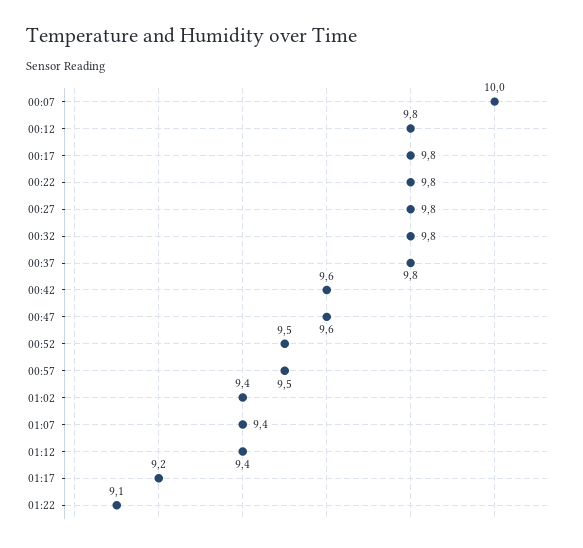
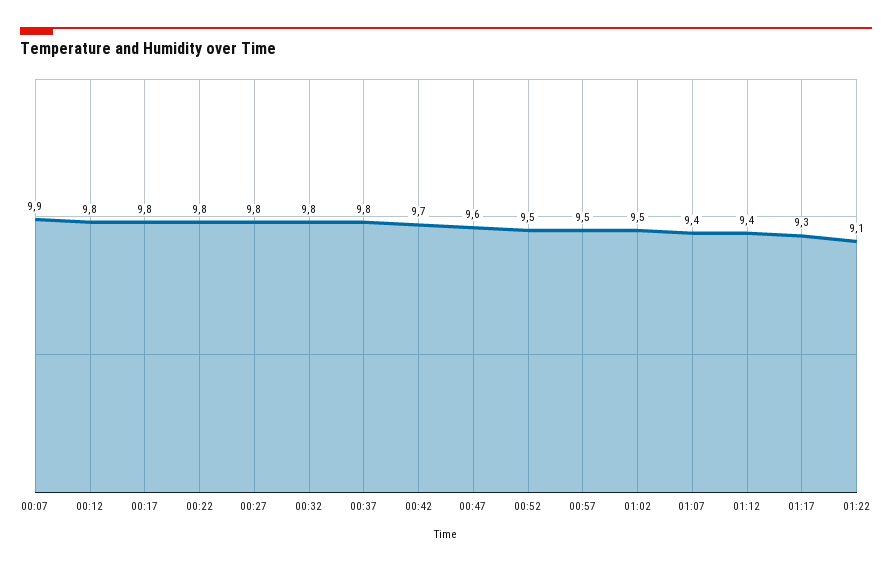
00:07: 10 -> 9.9
00:42: 9.6 -> 9.7
01:02: 9.4 -> 9.5
01:17: 9.2 -> 9.3

